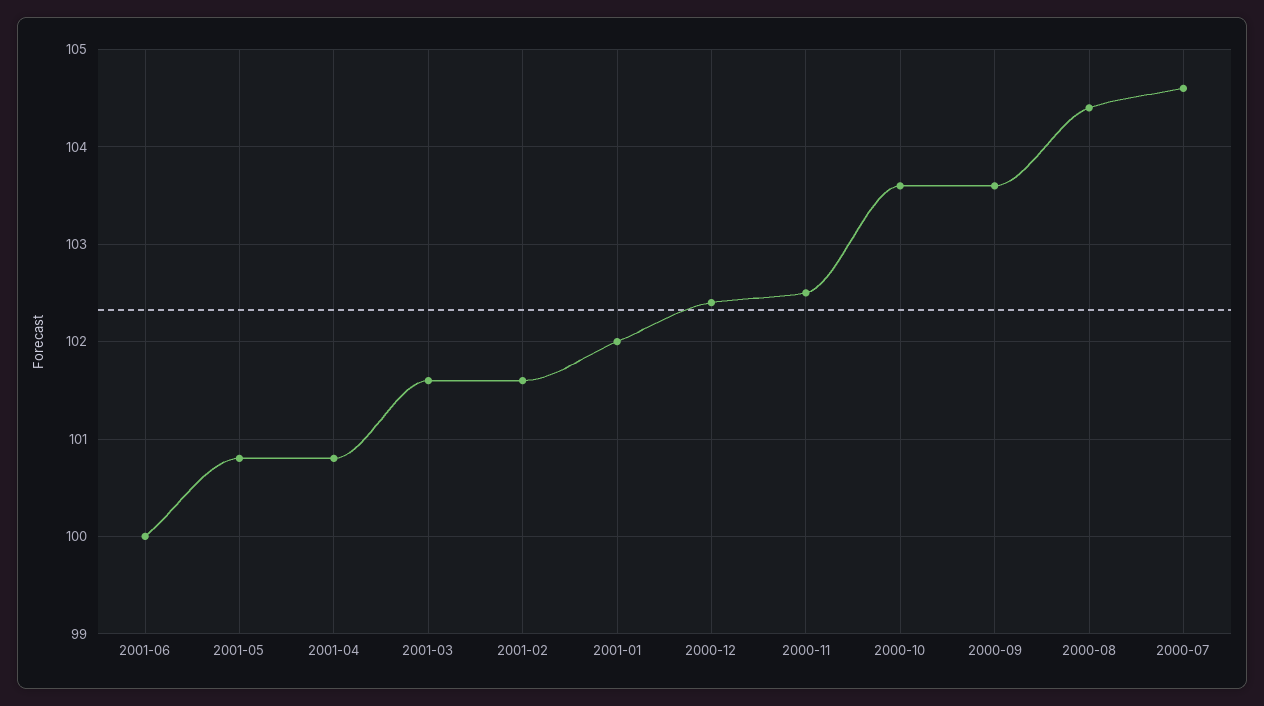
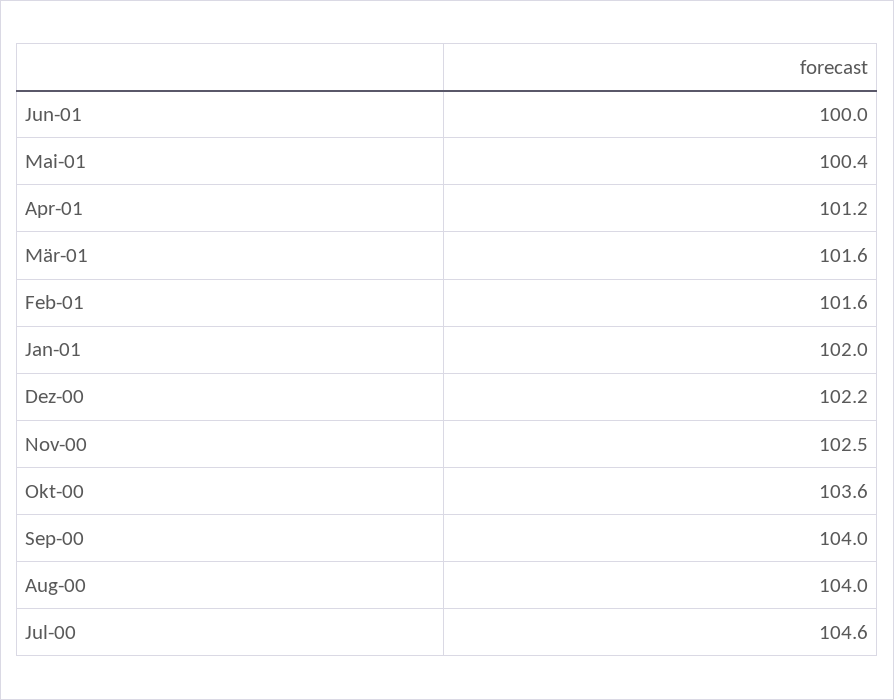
2001-05: 100.8 -> 100.4
2001-04: 100.8 -> 101.2
2000-12: 102.4 -> 102.2
2000-09: 103.6 -> 104
2000-08: 104.4 -> 104

